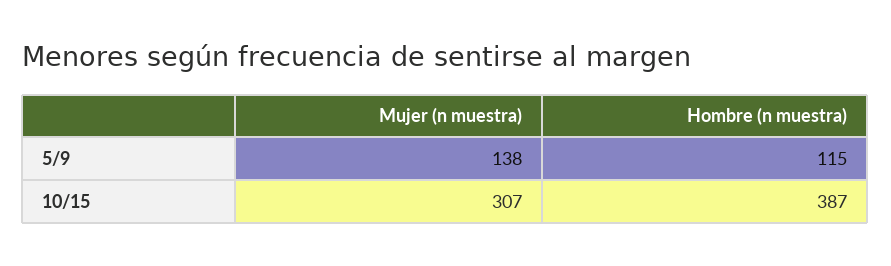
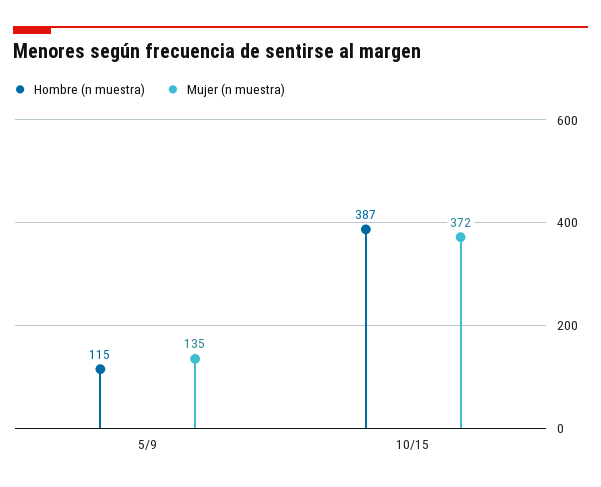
Mujer (n muestra), 5/9: 138 -> 135
Mujer (n muestra), 10/15: 307 -> 372

